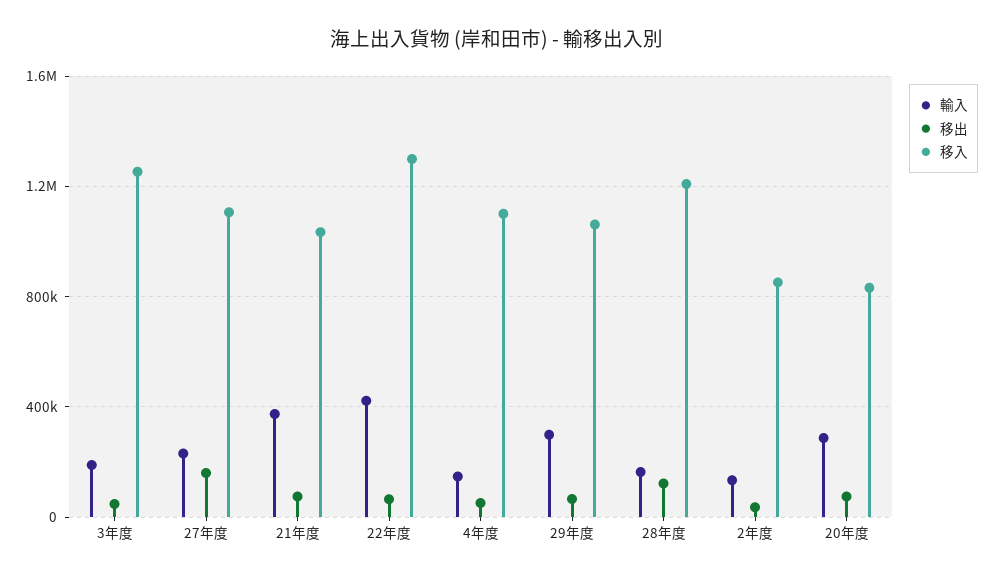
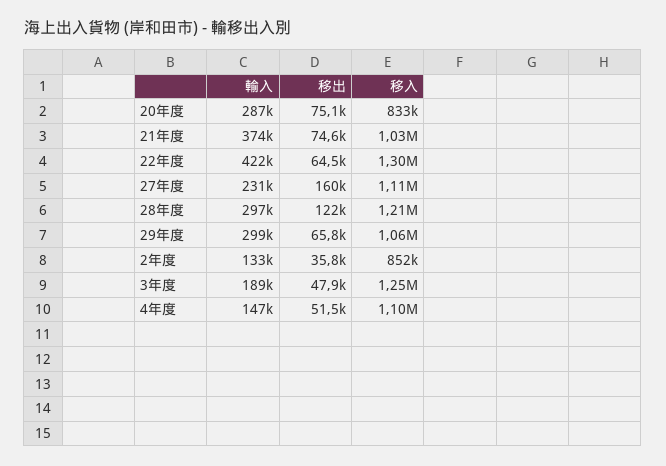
輸入, 28年度: 150000 -> 297000

